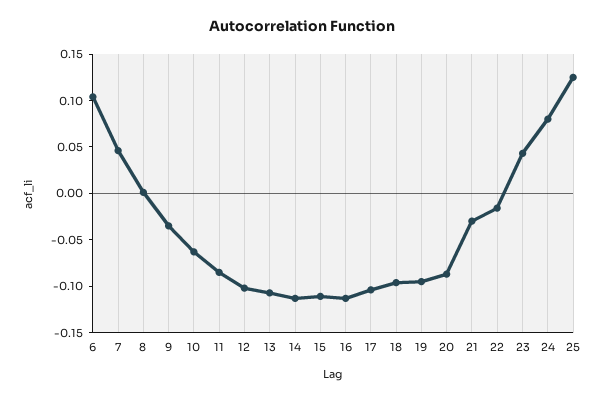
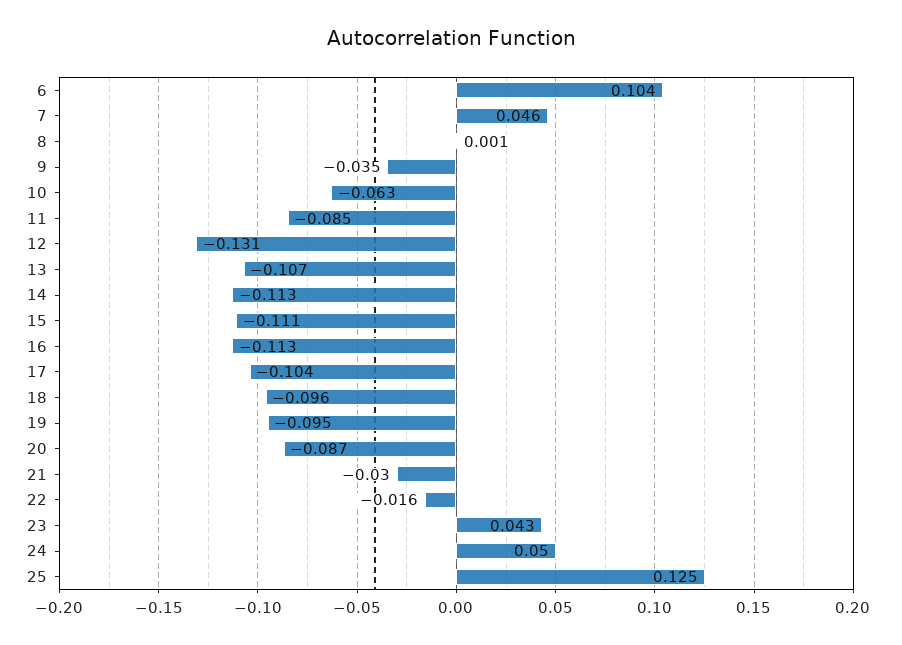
12: -0.1 -> -0.131
24: 0.08 -> 0.05

